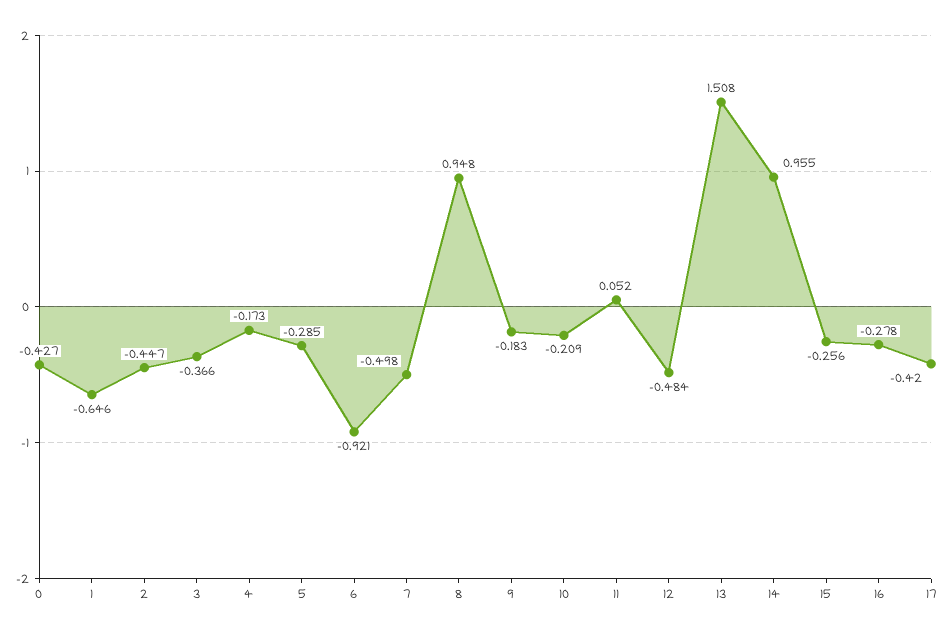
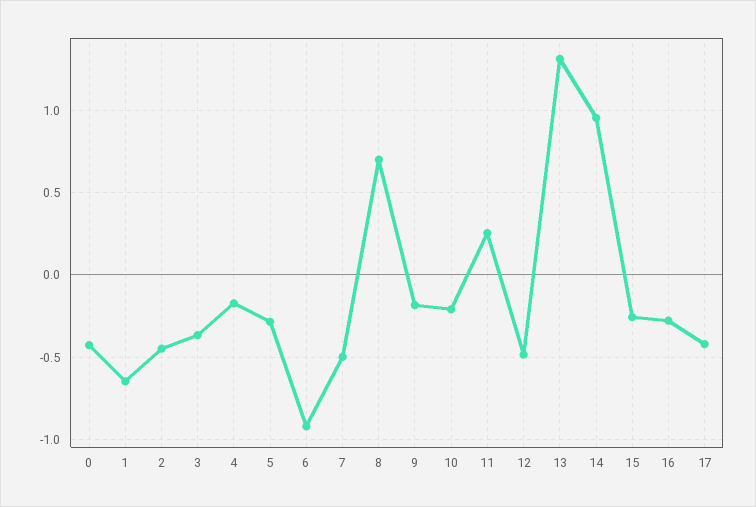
8: 0.948 -> 0.7
11: 0.052 -> 0.25
13: 1.508 -> 1.3

